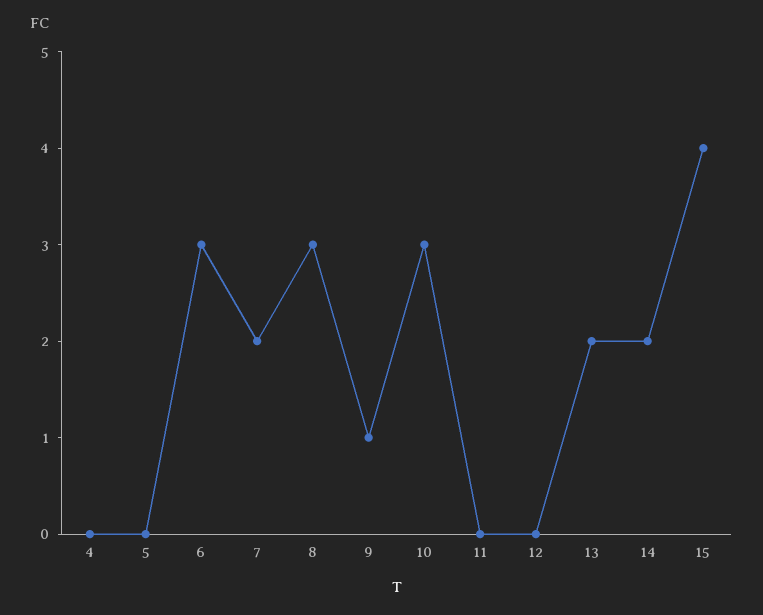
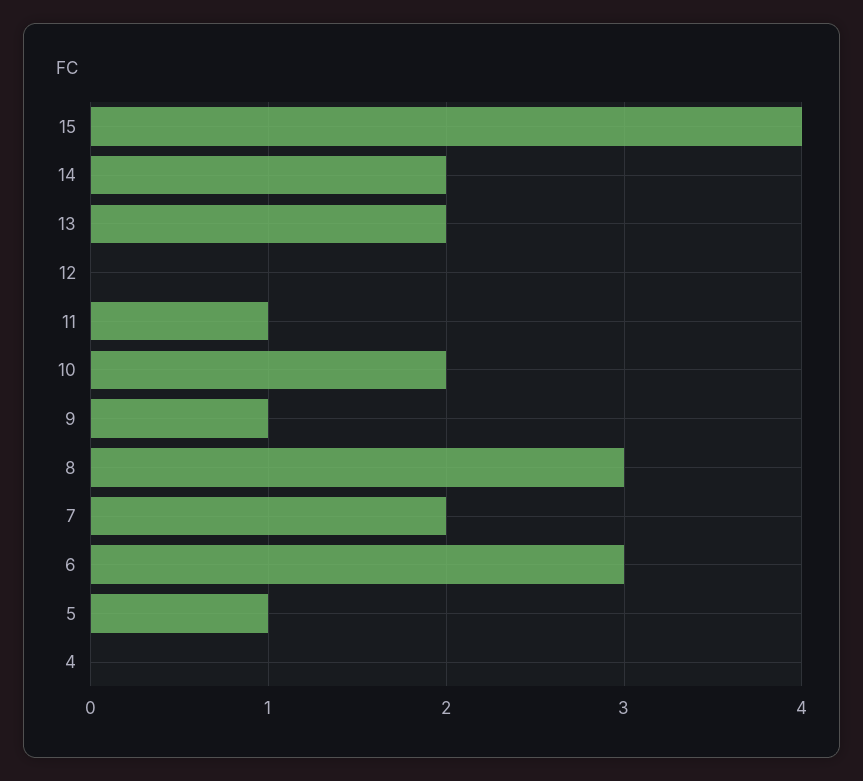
5: 0 -> 1
10: 3 -> 2
11: 0 -> 1

